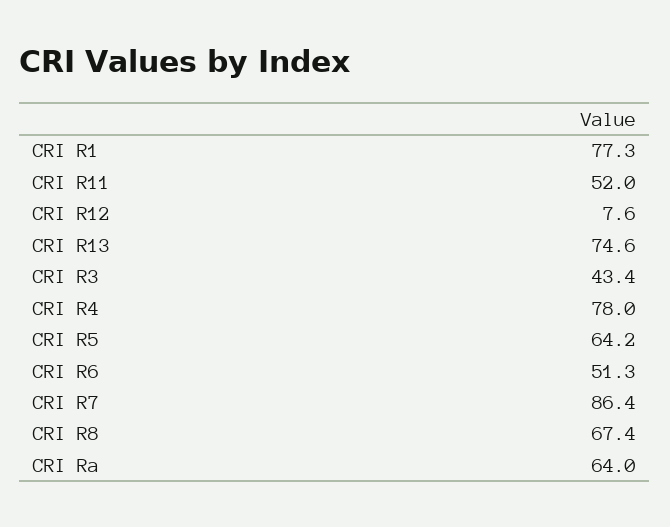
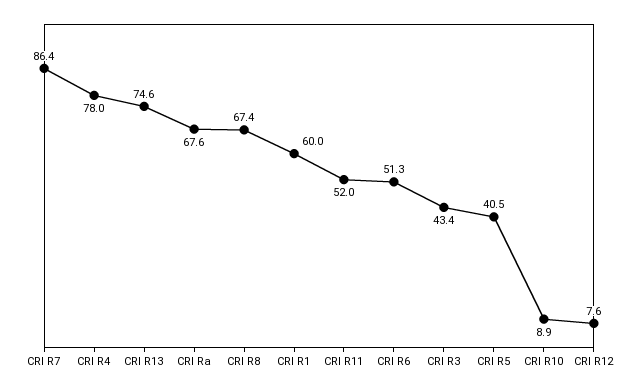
CRI R1: 77.3 -> 60
CRI R5: 64.2 -> 40.5
CRI Ra: 64 -> 67.6
CRI R10: none -> 8.9

